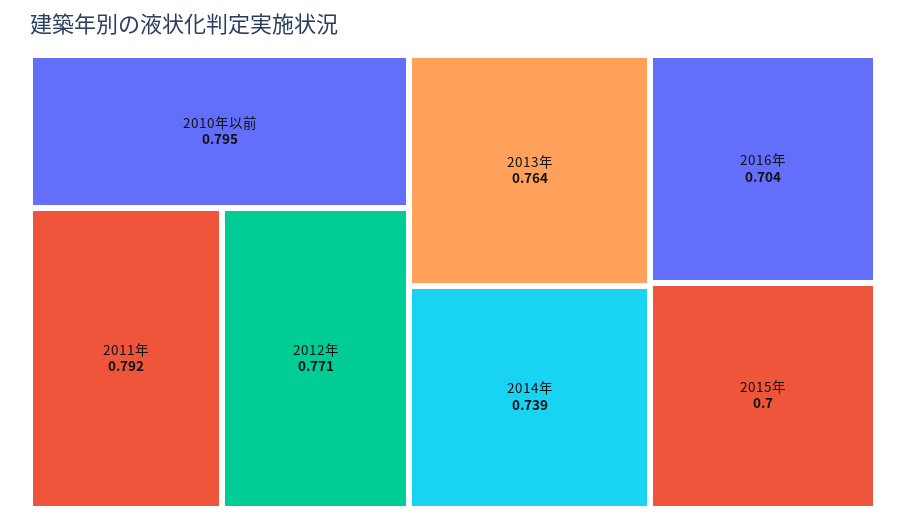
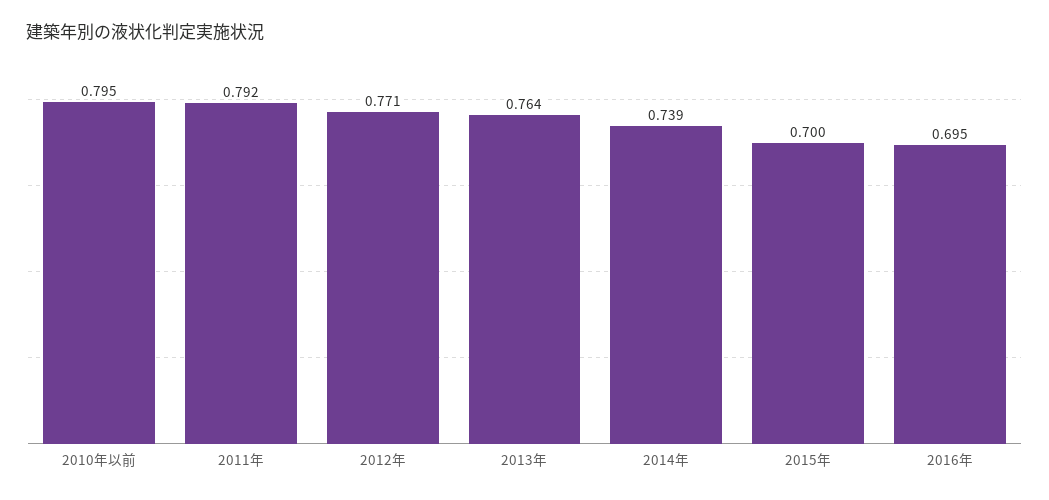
2016年: 0.704 -> 0.695

